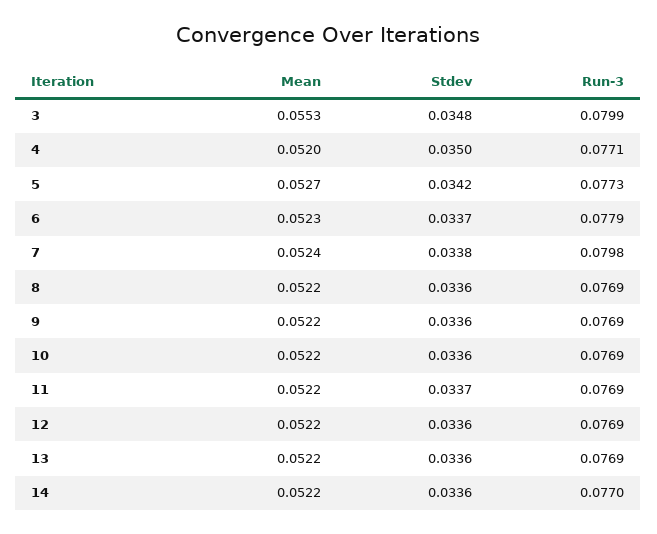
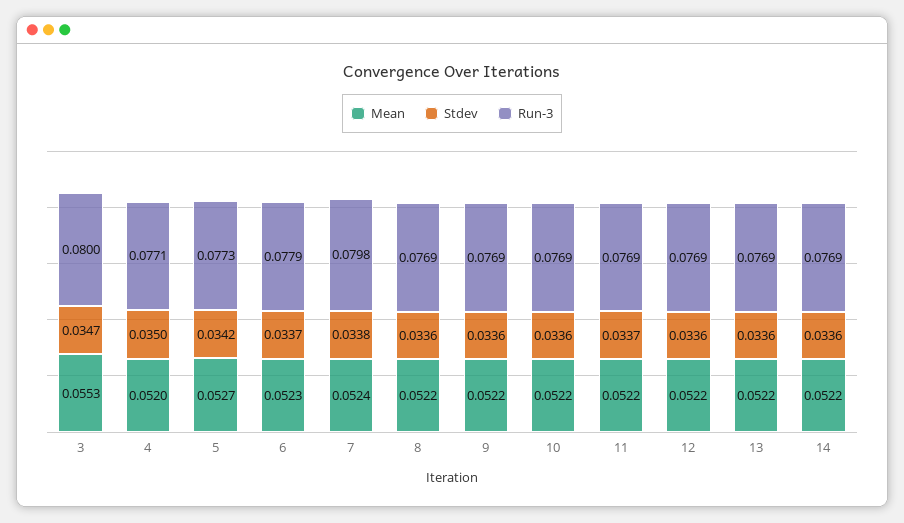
Stdev, 3: 0.0348 -> 0.0347
Run-3, 3: 0.0799 -> 0.08
Run-3, 14: 0.077 -> 0.0769

